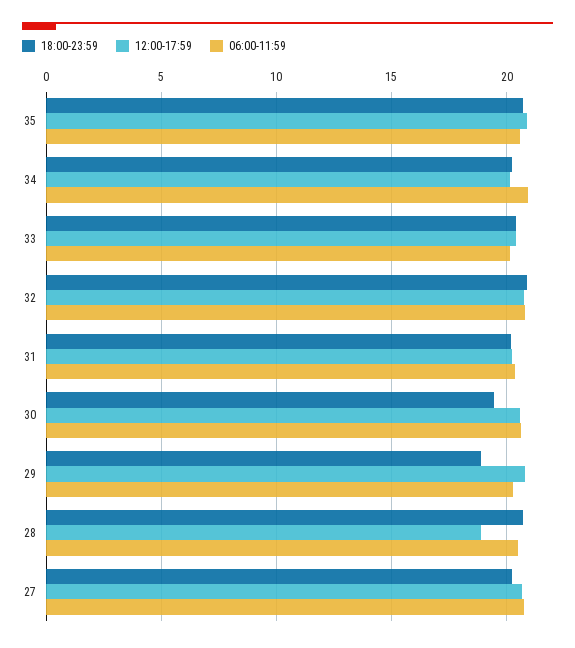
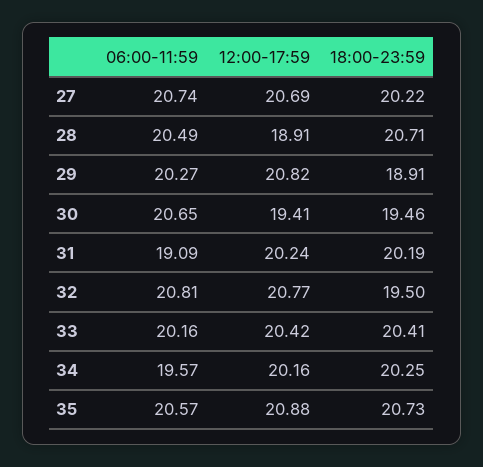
06:00-11:59, 34: 21 -> 19.57
18:00-23:59, 32: 21 -> 19.5
06:00-11:59, 31: 20.5 -> 19.09
12:00-17:59, 30: 20.5 -> 19.41

